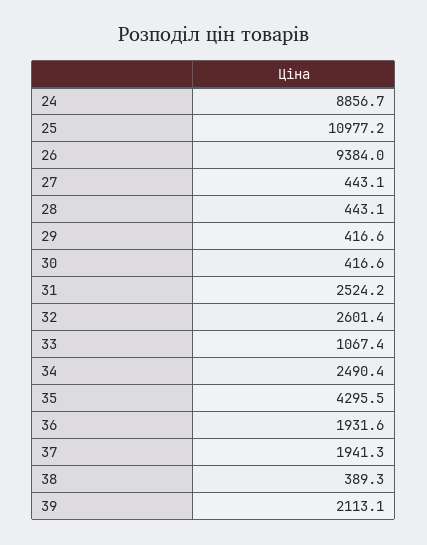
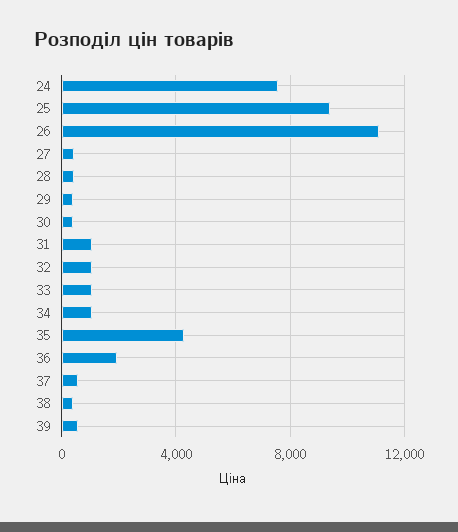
24: 8856.7 -> 7500
25: 10977.2 -> 9500
26: 9384 -> 11000
31: 2524.2 -> 1000
32: 2601.4 -> 1000
34: 2490.4 -> 1000
37: 1941.3 -> 500
39: 2113.1 -> 500

